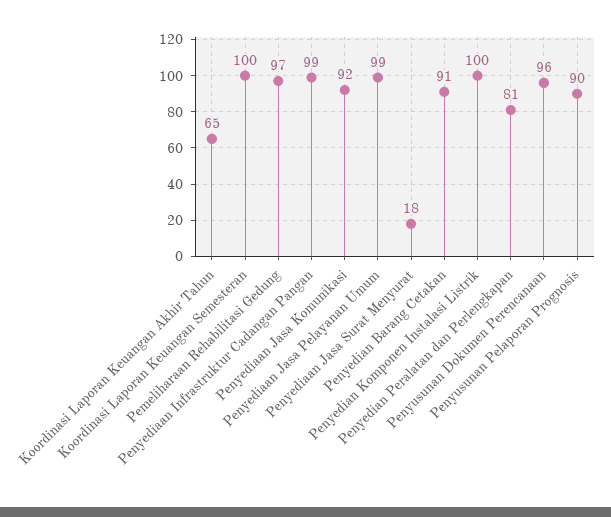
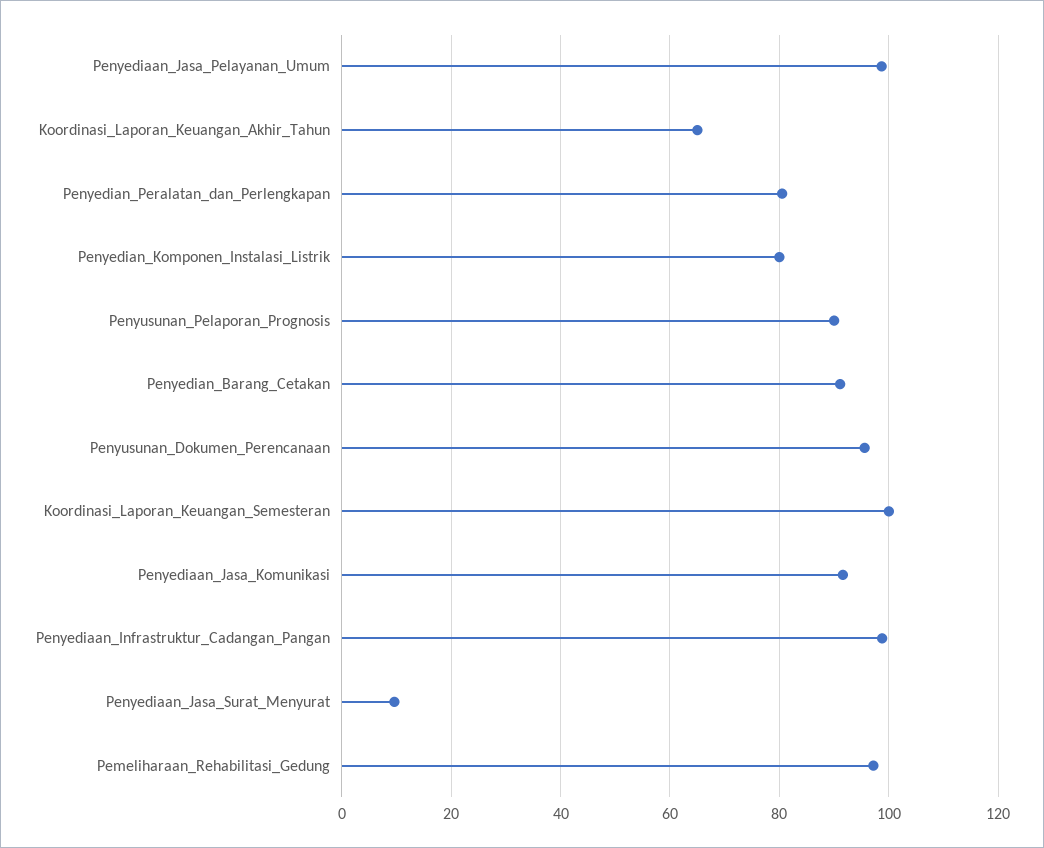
Penyediaan Jasa Surat Menyurat: 18 -> 10
Penyedian Komponen Instalasi Listrik: 100 -> 80

